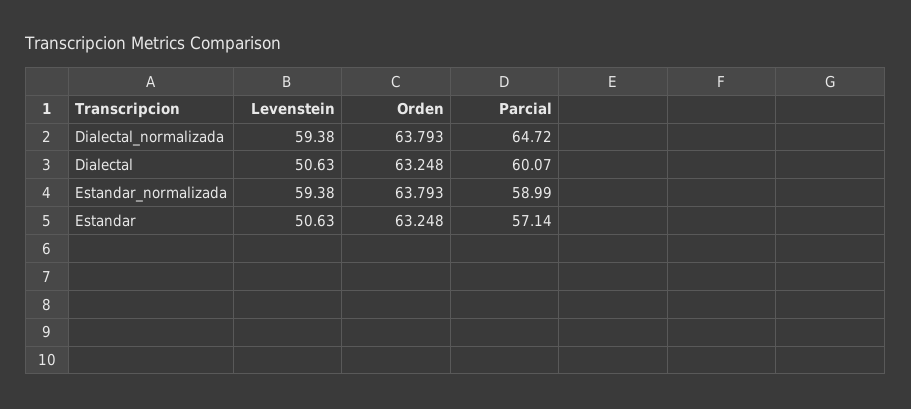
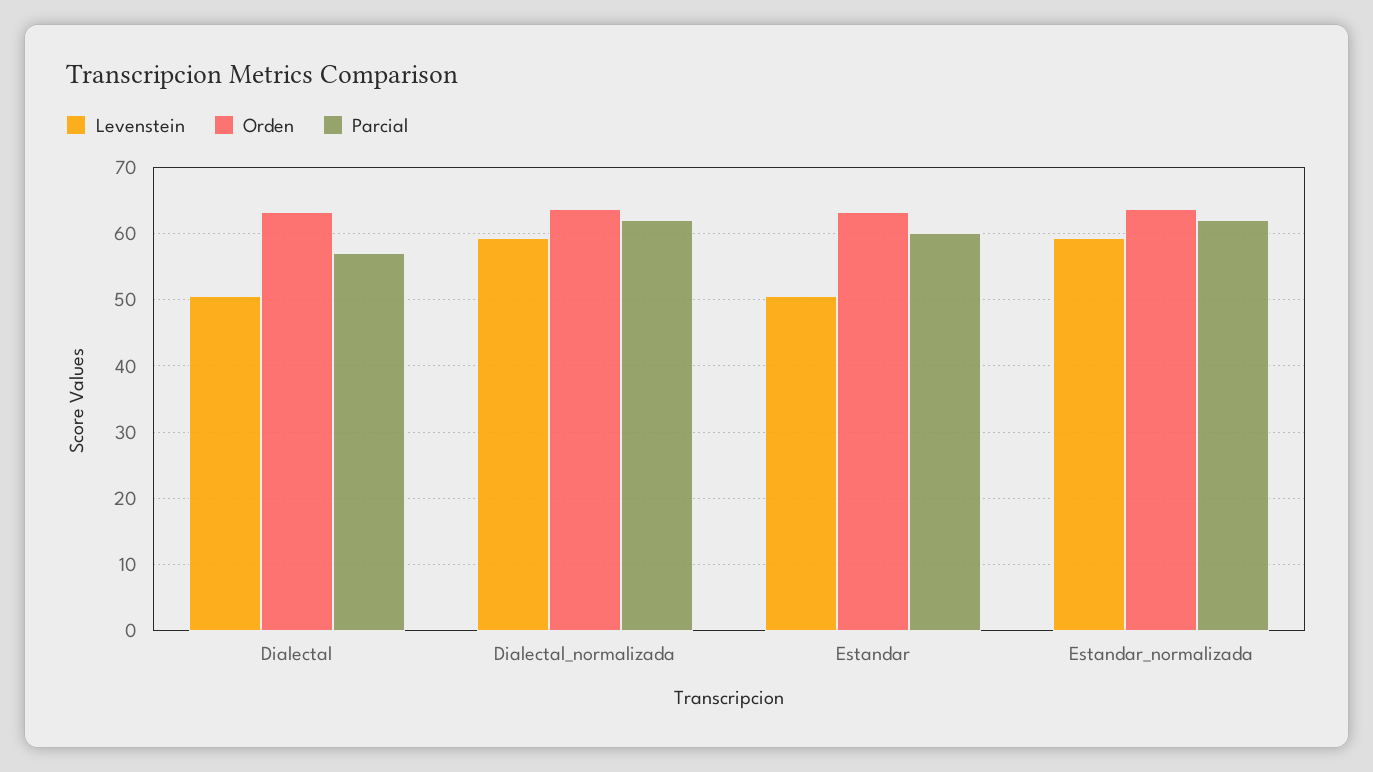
Parcial, Dialectal_normalizada: 64.72 -> 62
Parcial, Dialectal: 60.07 -> 57
Parcial, Estandar_normalizada: 58.99 -> 62
Parcial, Estandar: 57.14 -> 60

